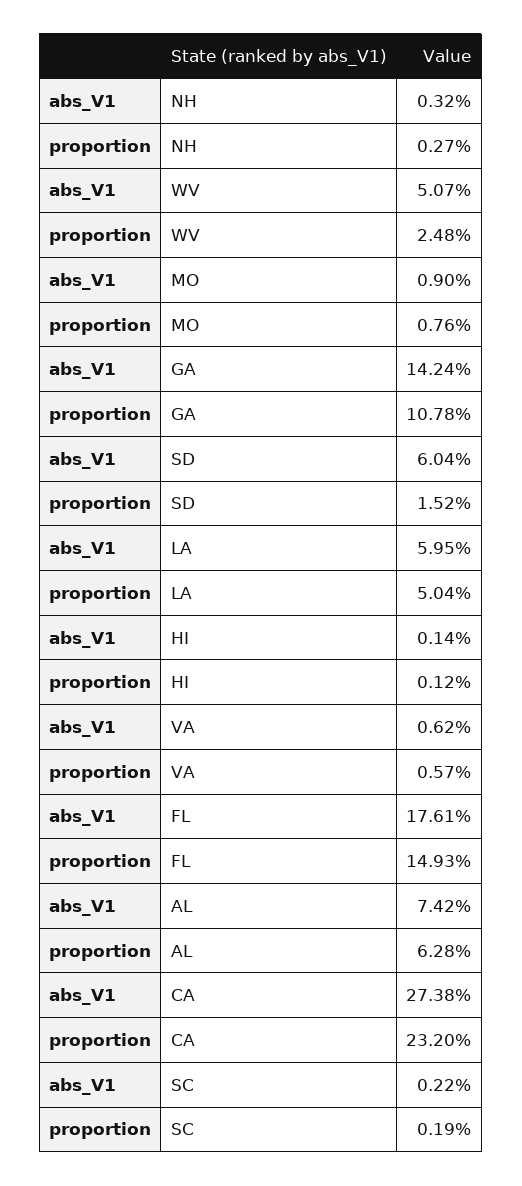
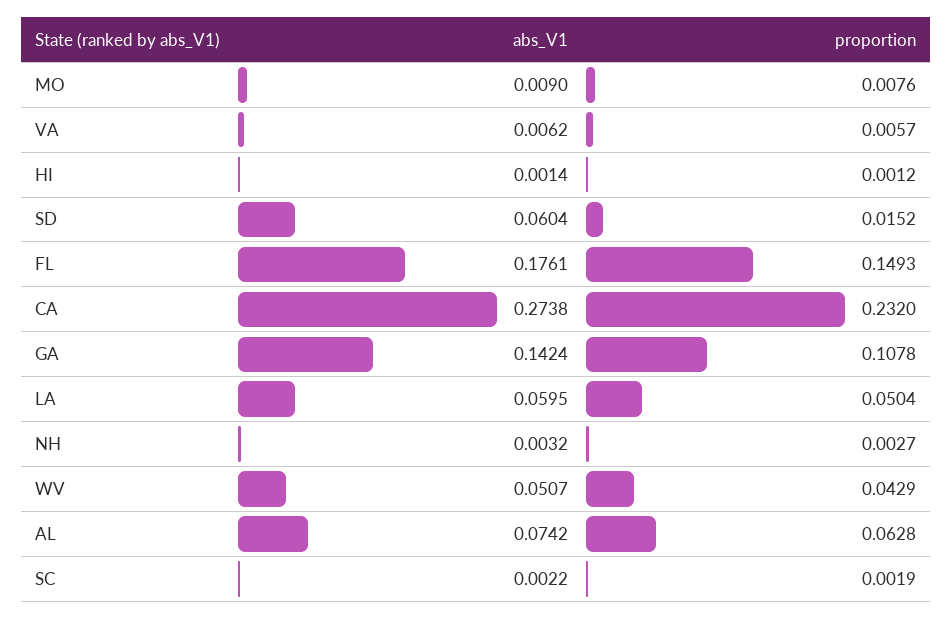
proportion, WV: 0.0248 -> 0.0429

